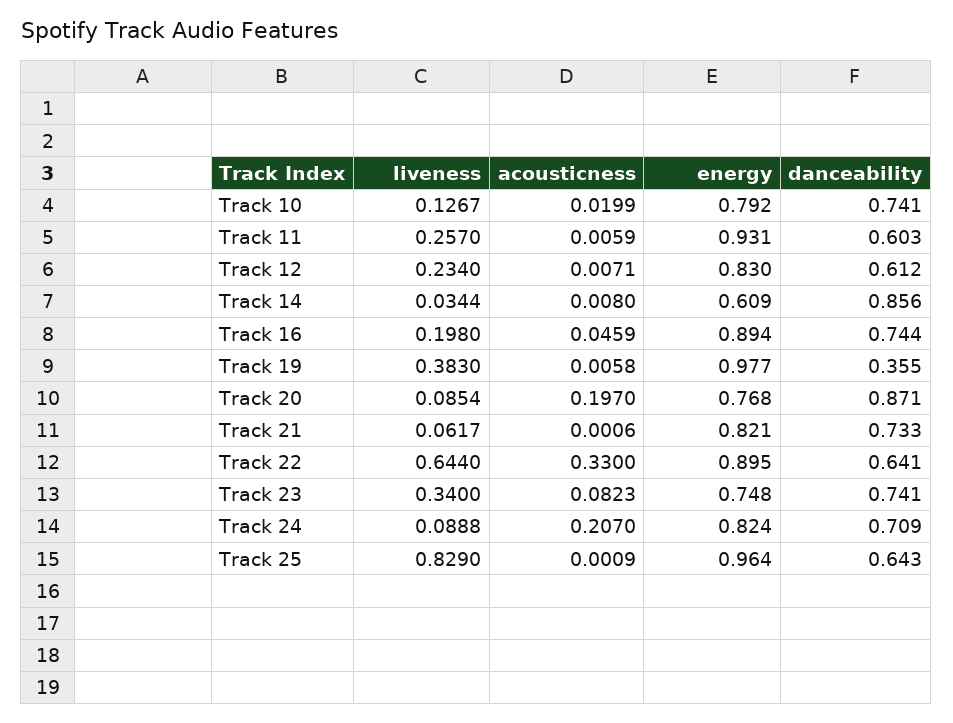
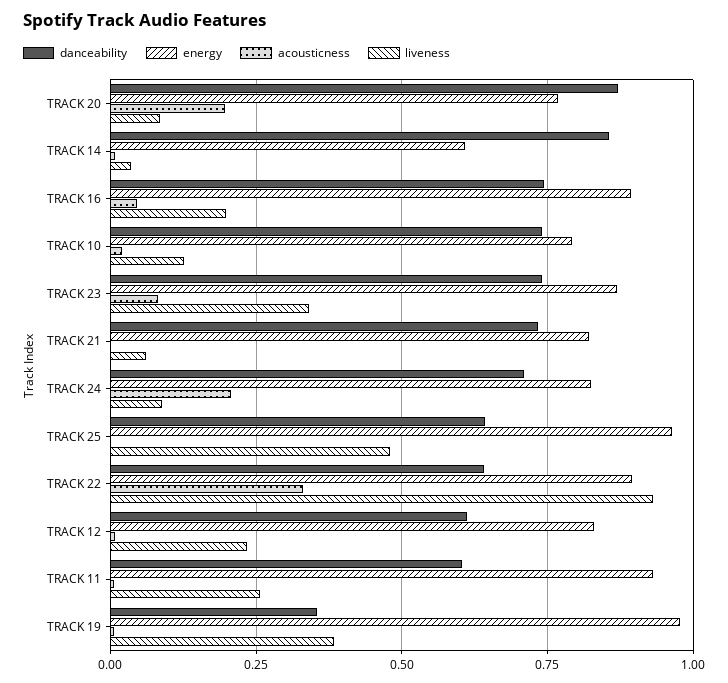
liveness, Track 22: 0.644 -> 0.925
energy, Track 23: 0.748 -> 0.875
liveness, Track 25: 0.829 -> 0.475

